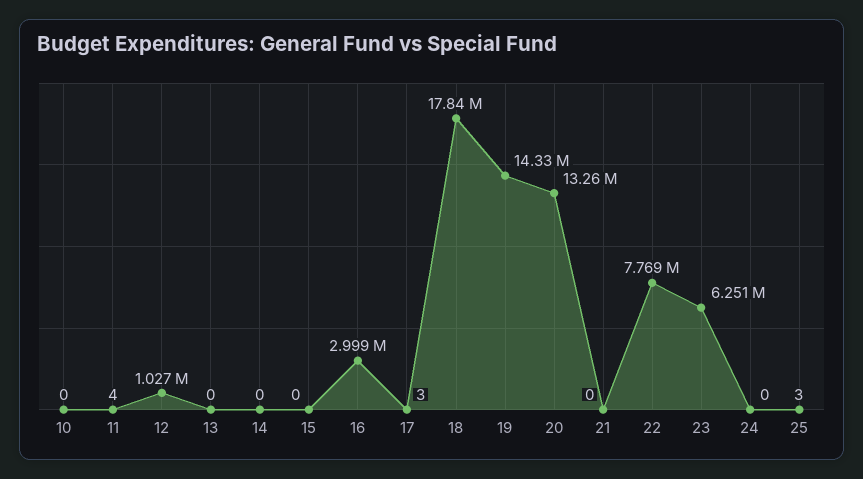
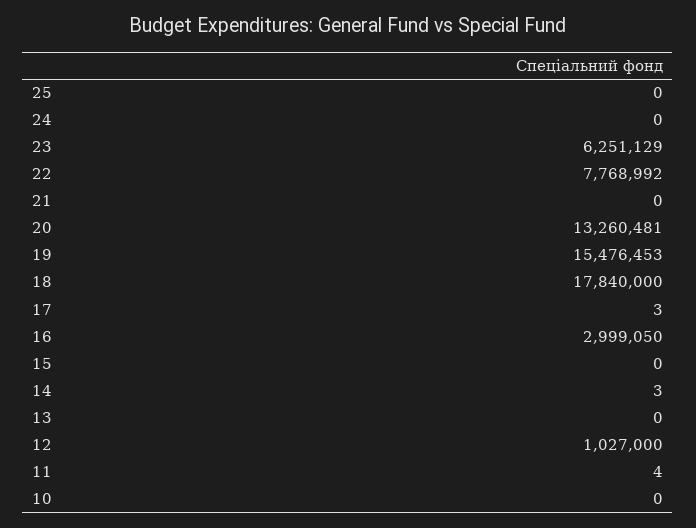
14: 0 -> 3
19: 14330000 -> 15476453
25: 3 -> 0

